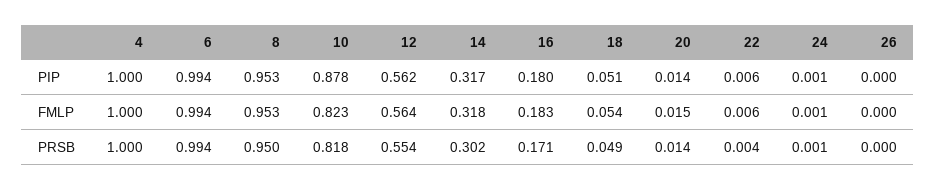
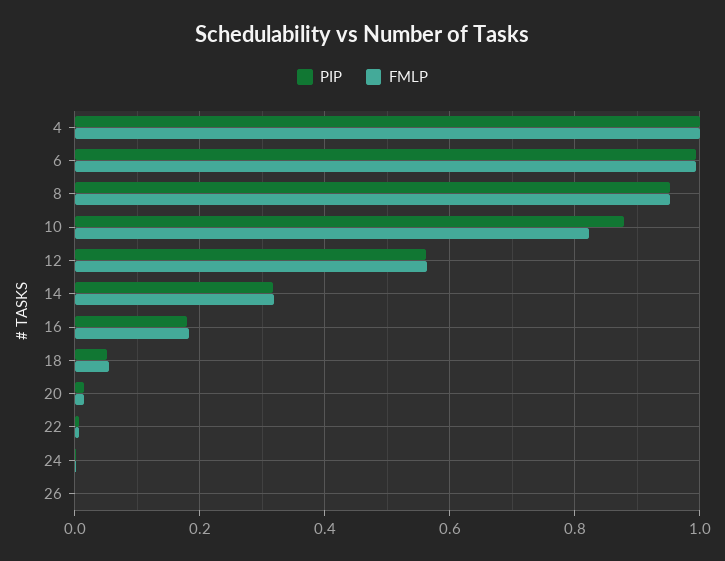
PRSB, 4: 1 -> none
PRSB, 6: 0.994 -> none
PRSB, 8: 0.95 -> none
PRSB, 10: 0.818 -> none
PRSB, 12: 0.554 -> none
PRSB, 14: 0.302 -> none
PRSB, 16: 0.171 -> none
PRSB, 18: 0.049 -> none
PRSB, 20: 0.014 -> none
PRSB, 22: 0.004 -> none
PRSB, 24: 0.001 -> none
PRSB, 26: 0 -> none

